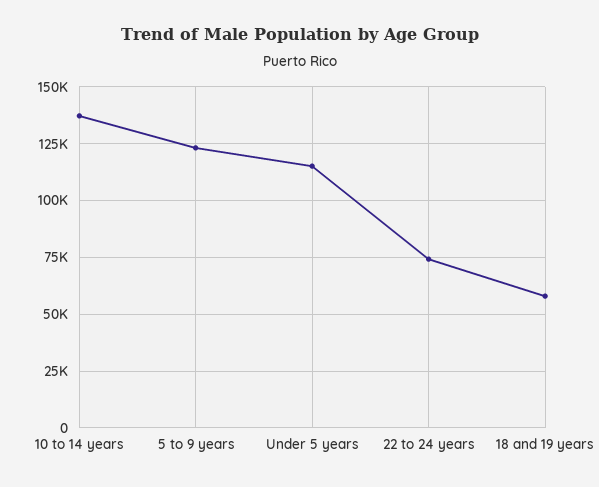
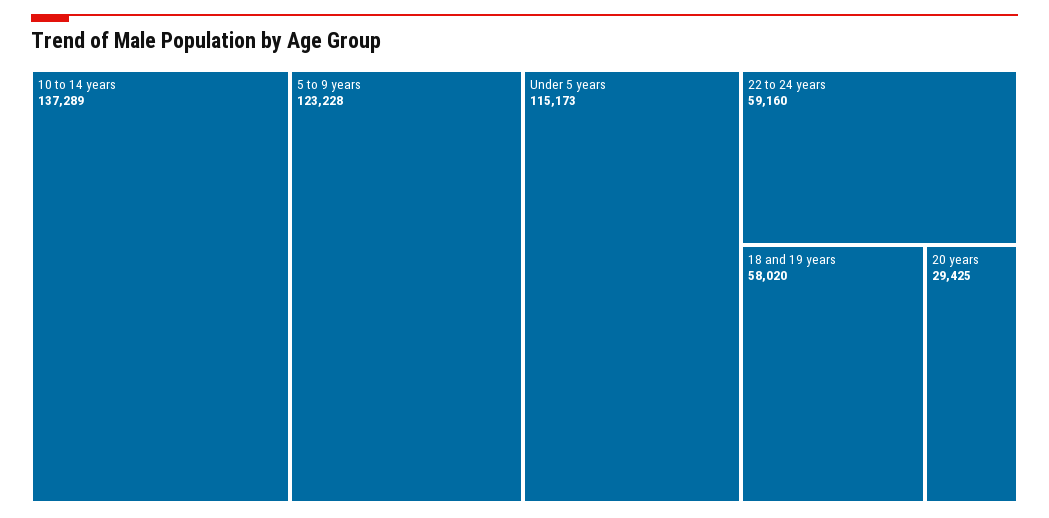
22 to 24 years: 75000 -> 59160
20 years: none -> 29425

